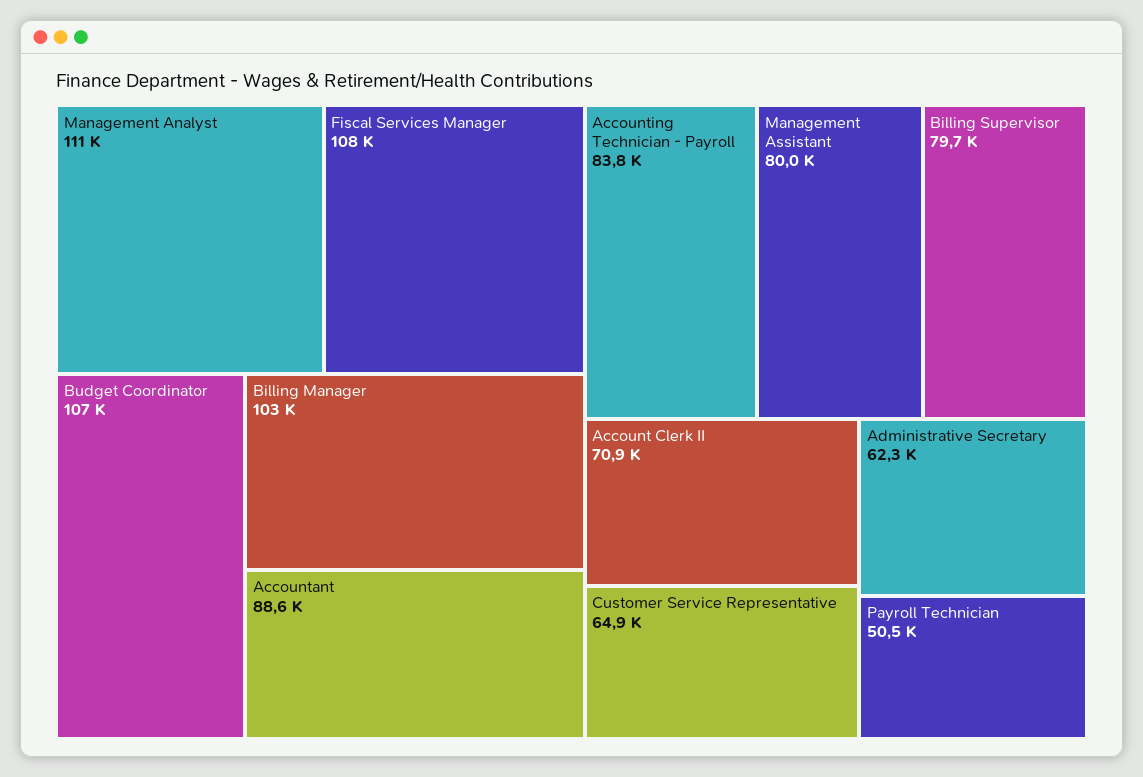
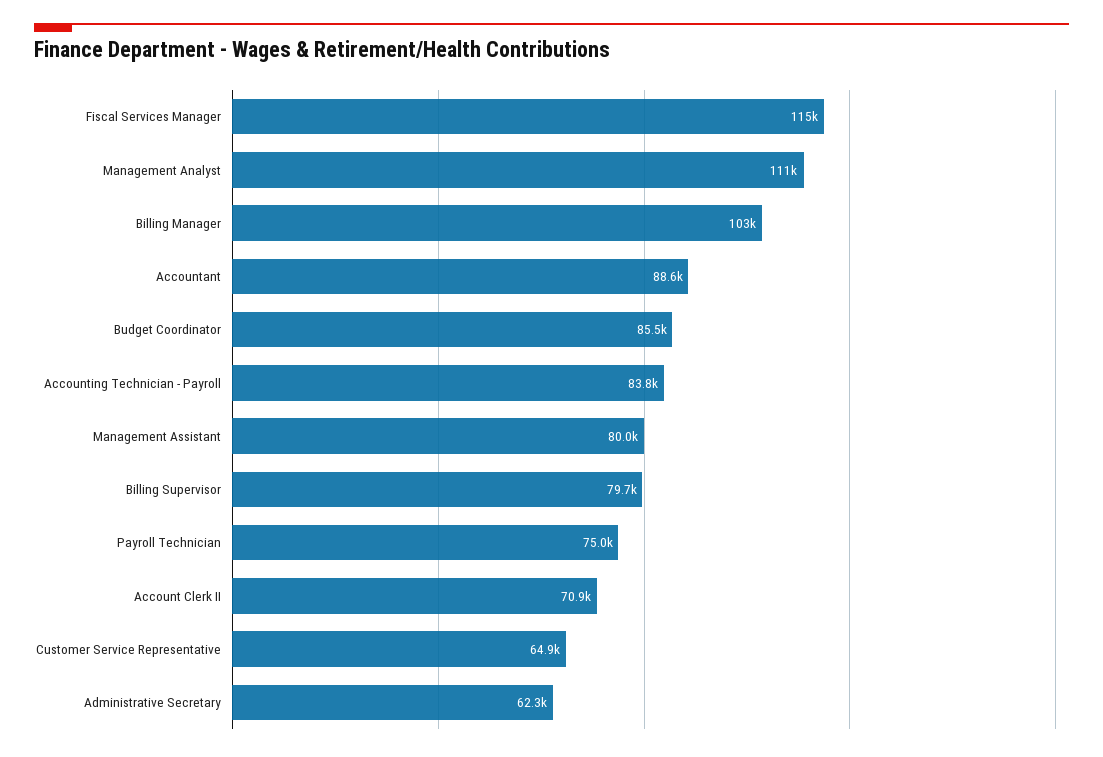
Fiscal Services Manager: 108000 -> 115000
Budget Coordinator: 107000 -> 85500
Payroll Technician: 50500 -> 75000

